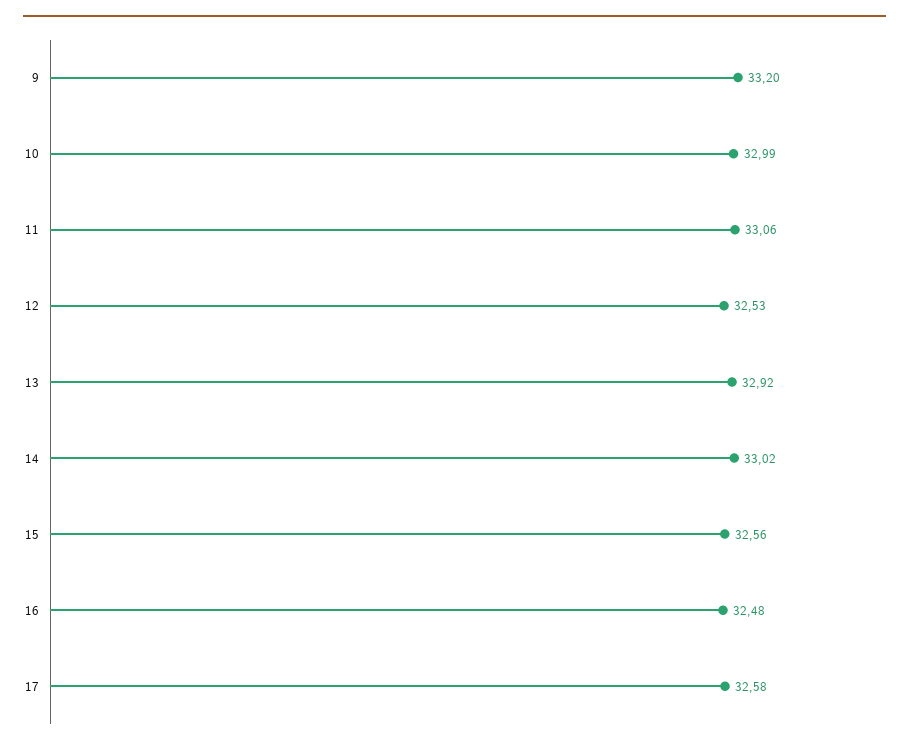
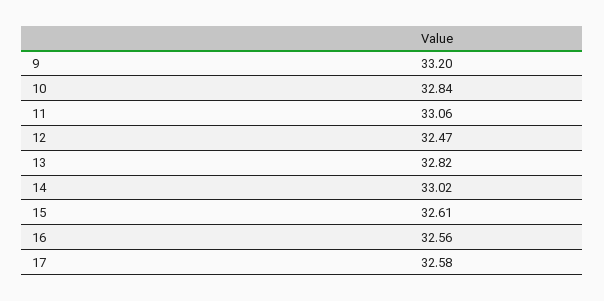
10: 32.99 -> 32.84
12: 32.53 -> 32.47
13: 32.92 -> 32.82
15: 32.56 -> 32.61
16: 32.48 -> 32.56

